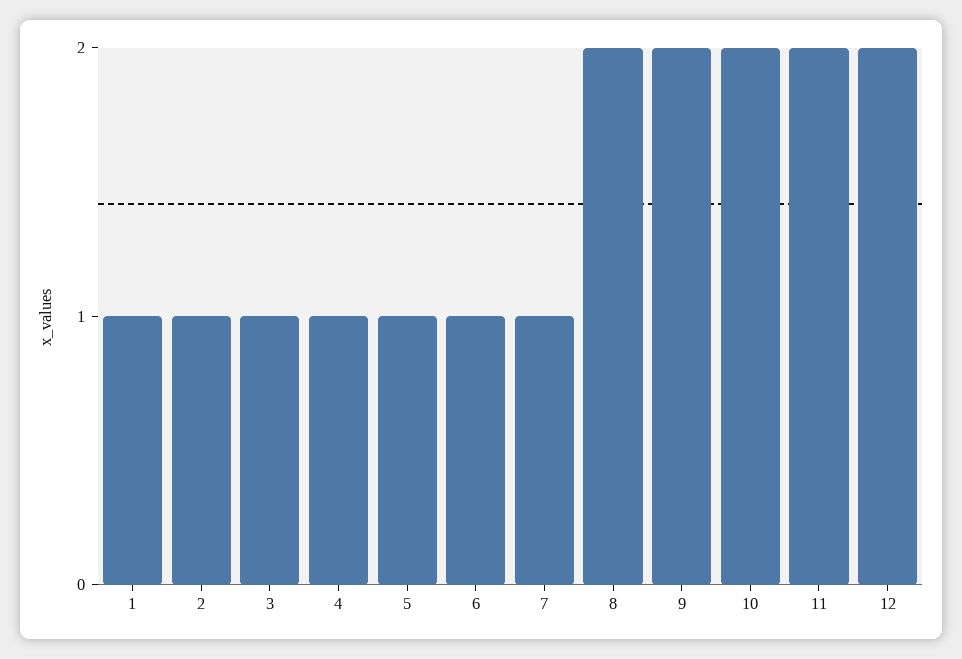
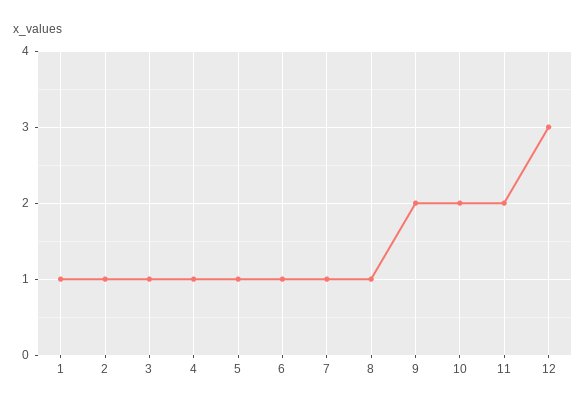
8: 2 -> 1
12: 2 -> 3

